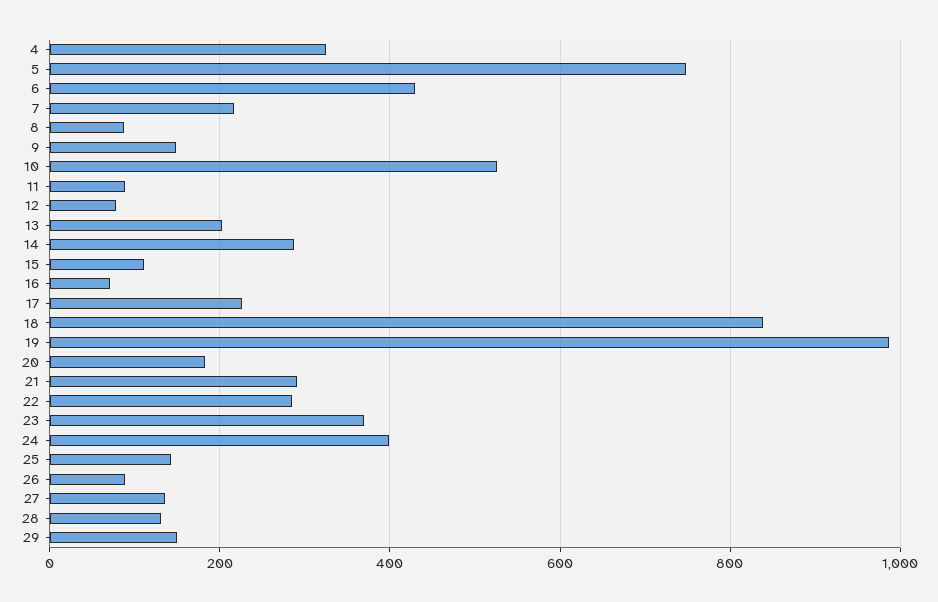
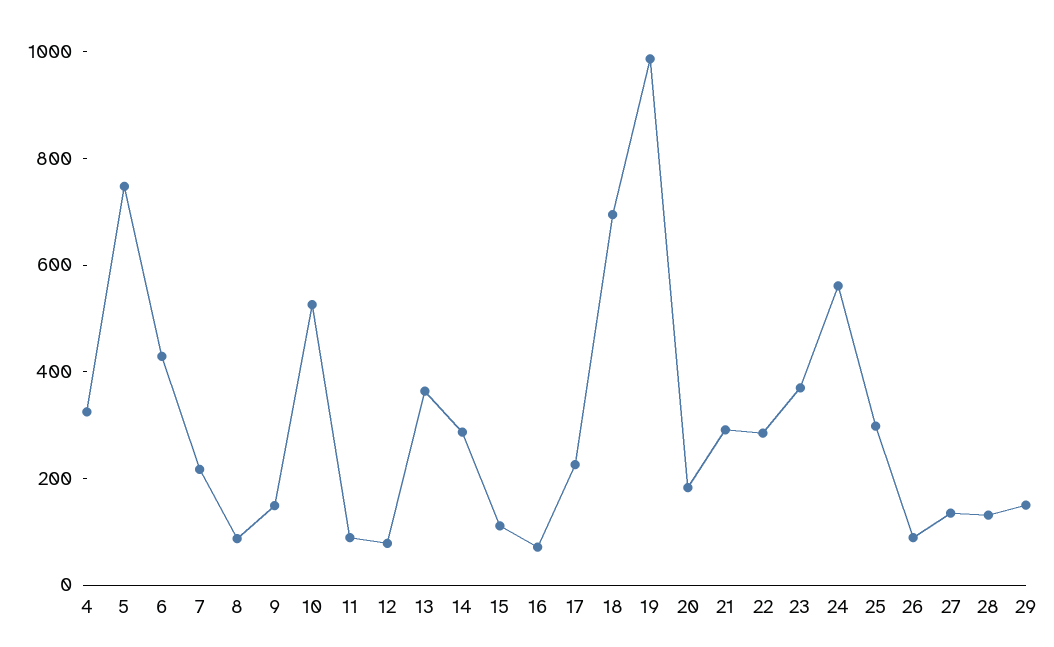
13: 200 -> 350
18: 840 -> 700
24: 400 -> 550
25: 140 -> 300

